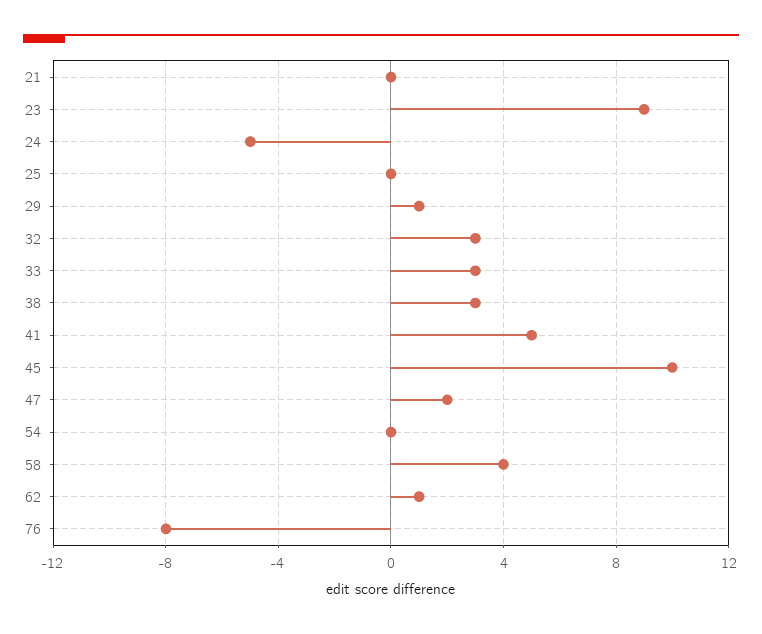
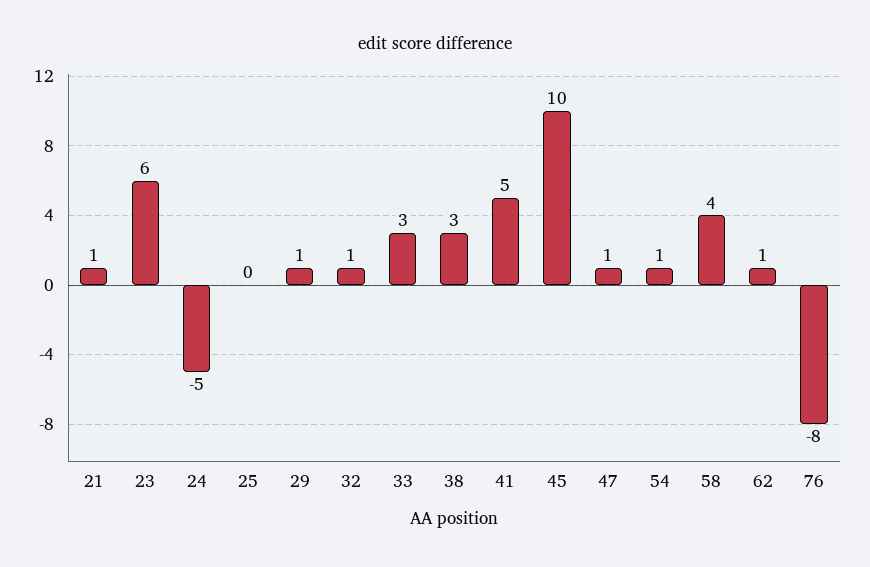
21: 0 -> 1
23: 9 -> 6
32: 3 -> 1
47: 2 -> 1
54: 0 -> 1

